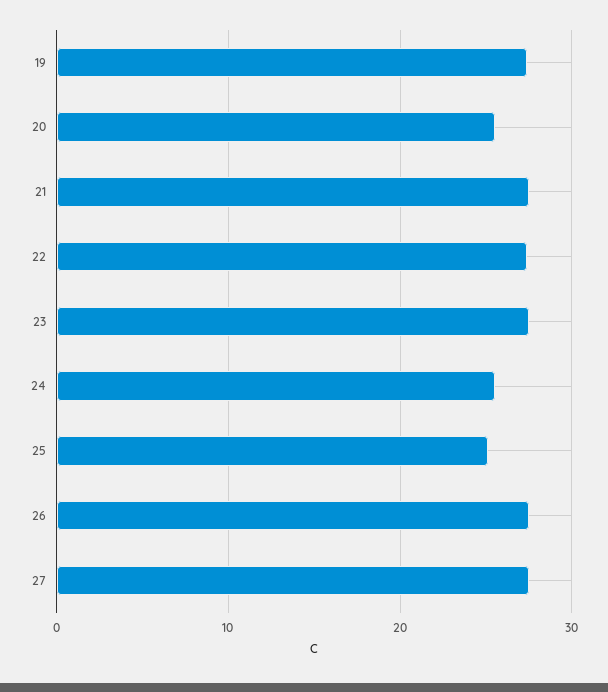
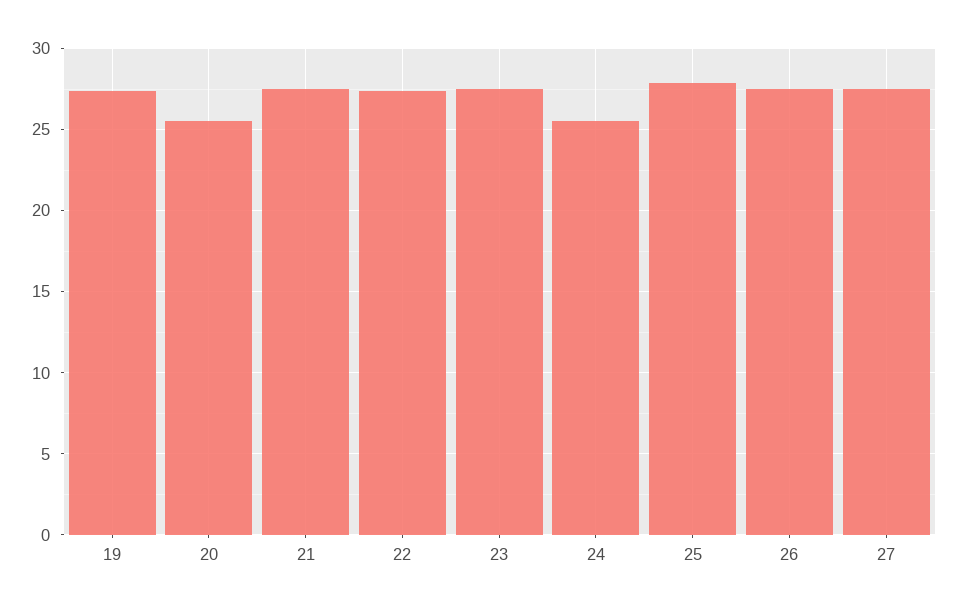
25: 25 -> 28

